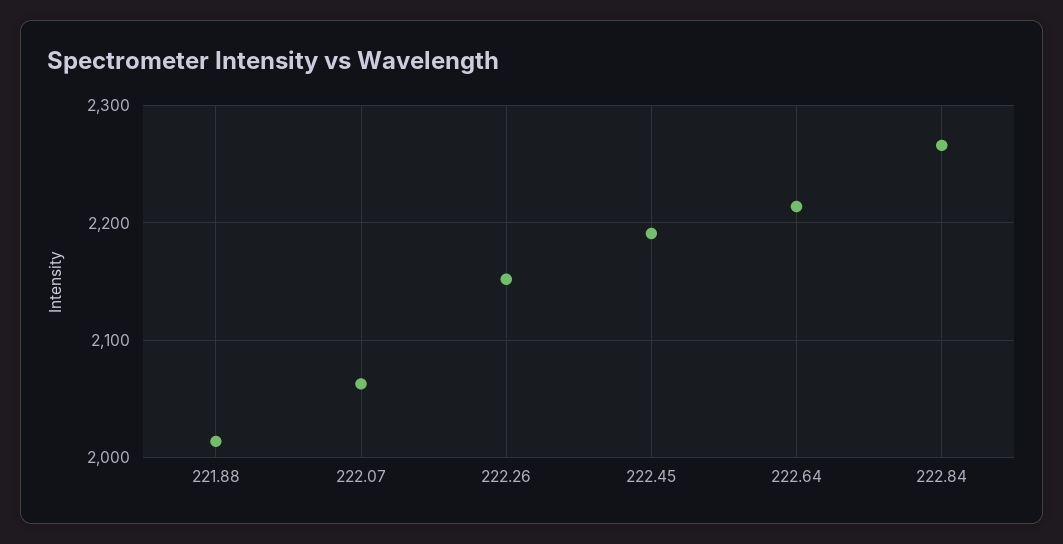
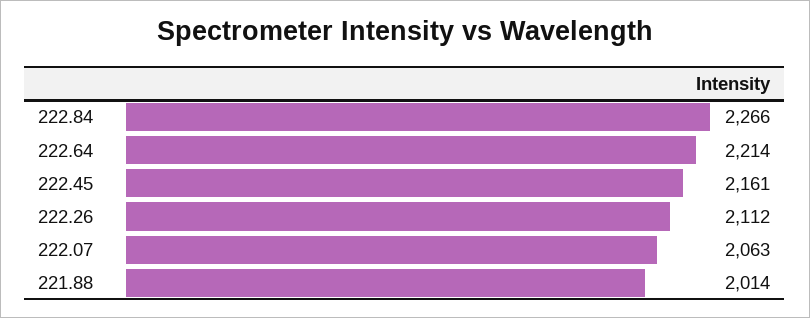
222.26: 2150 -> 2112
222.45: 2190 -> 2161

